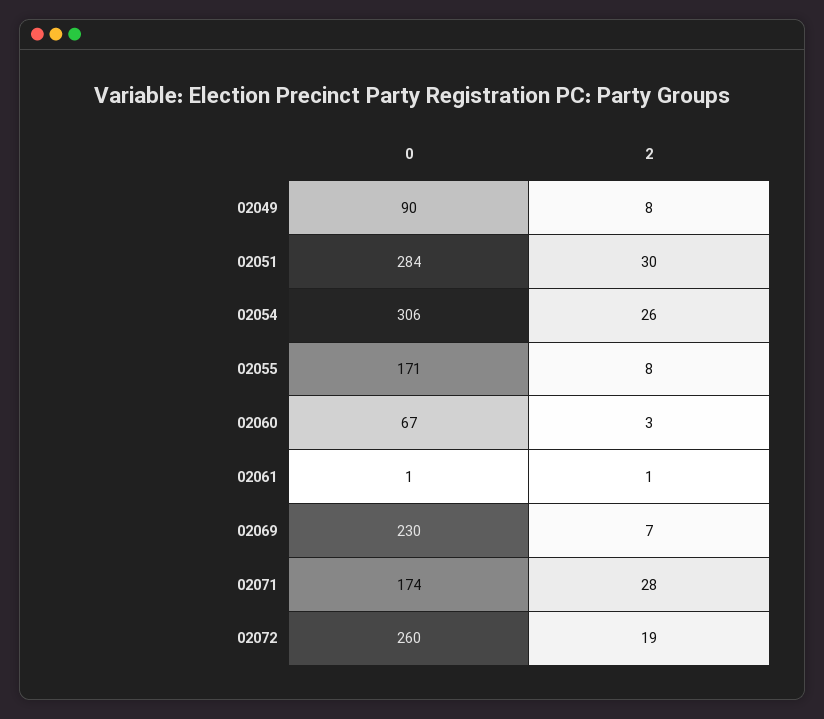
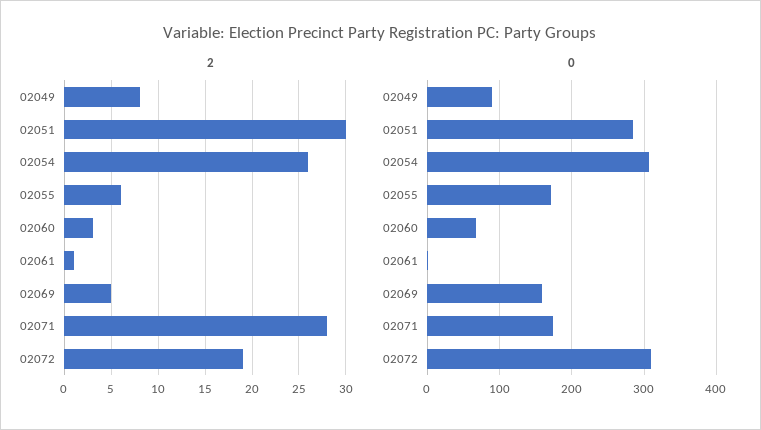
2, 02055: 8 -> 6
0, 02069: 230 -> 160
2, 02069: 7 -> 5
0, 02072: 260 -> 310

